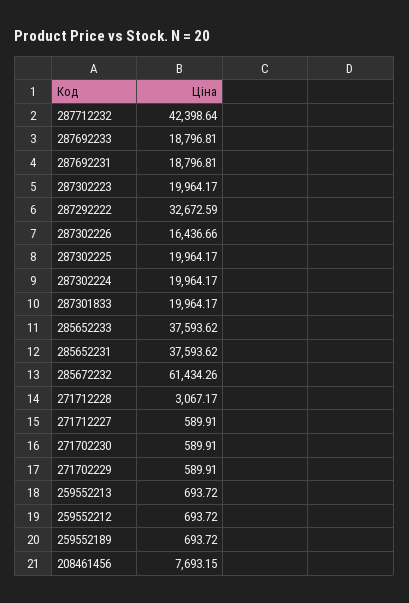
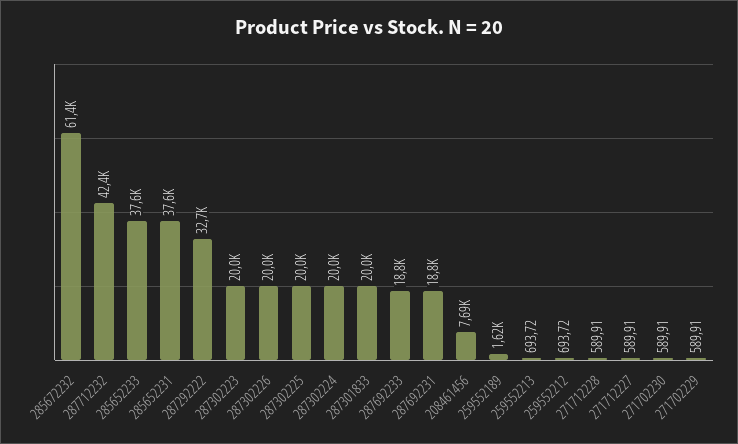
287302226: 16436.66 -> 20000
271712228: 3067.17 -> 589.91
259552189: 693.72 -> 1620

